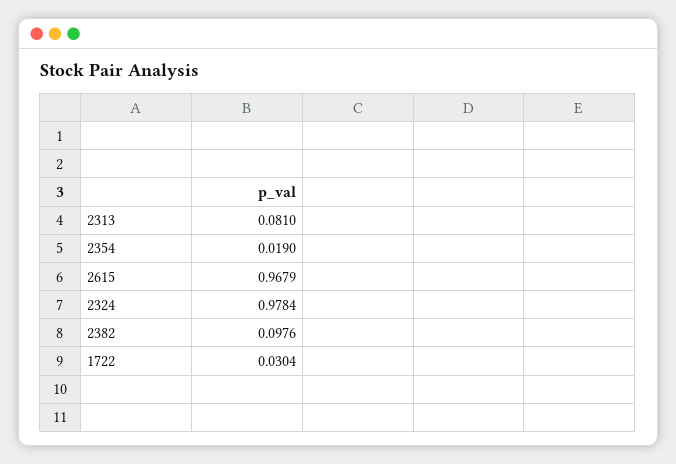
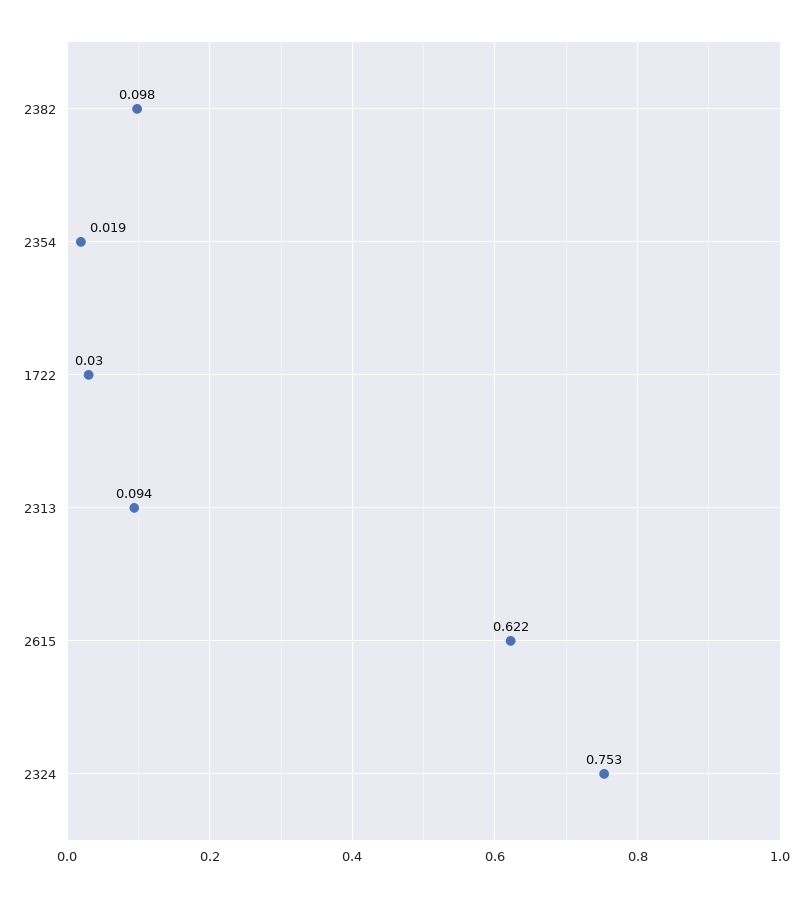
2313: 0.081 -> 0.094
2615: 0.9679 -> 0.622
2324: 0.9784 -> 0.753

